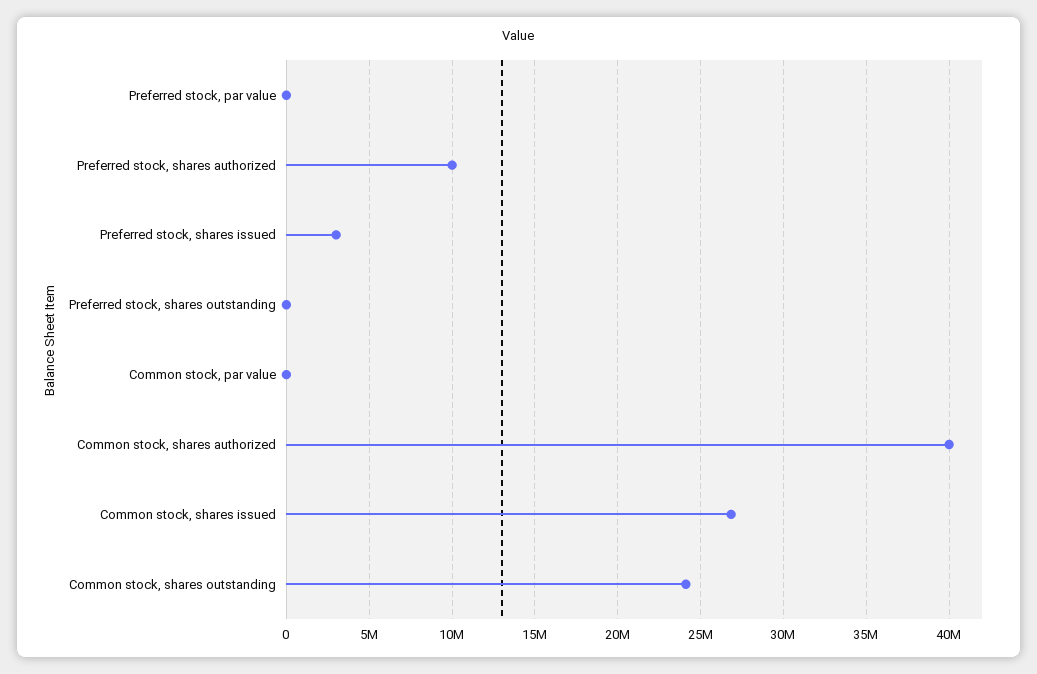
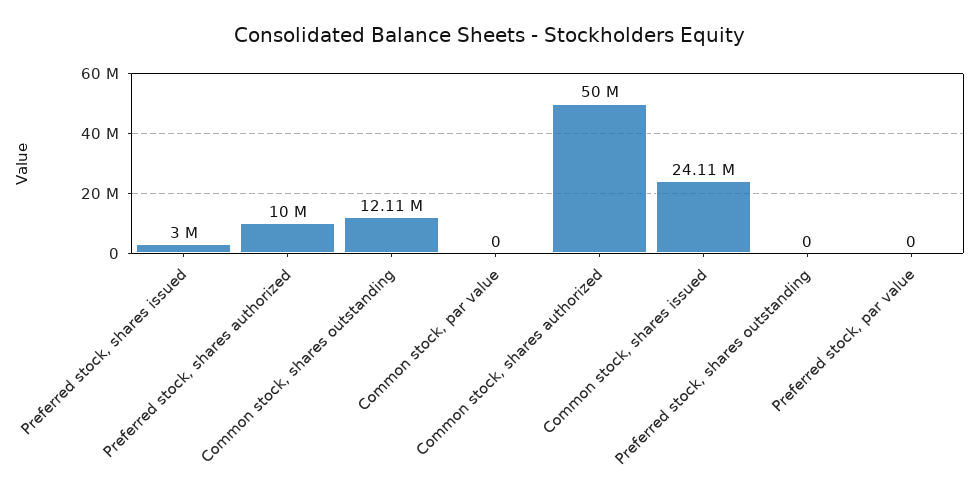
Common stock, shares authorized: 40000000 -> 50000000
Common stock, shares issued: 27000000 -> 24110000
Common stock, shares outstanding: 24000000 -> 12110000

